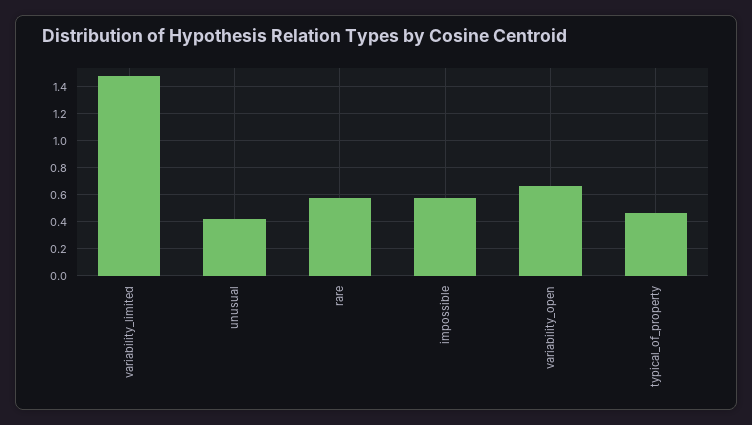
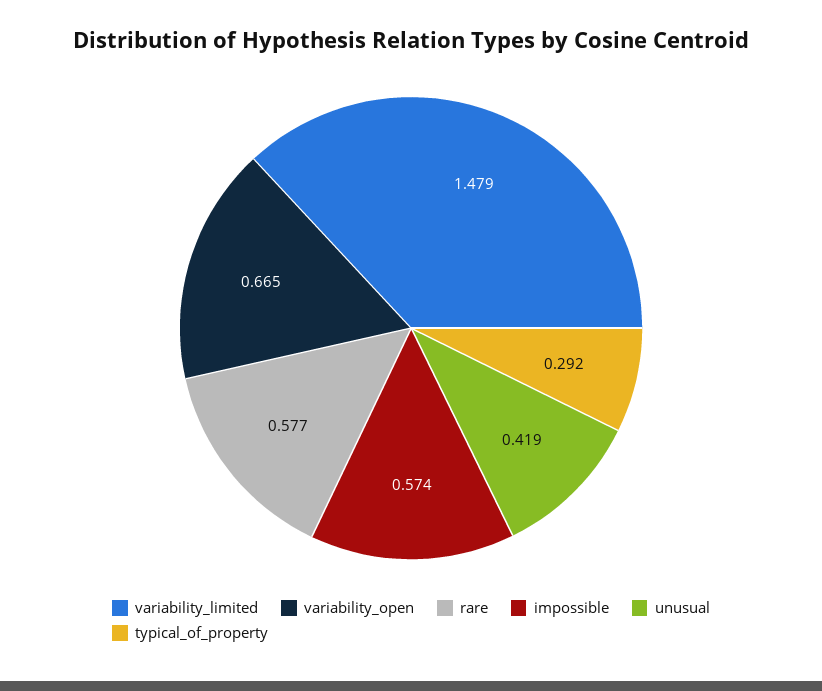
typical_of_property: 0.45 -> 0.292

